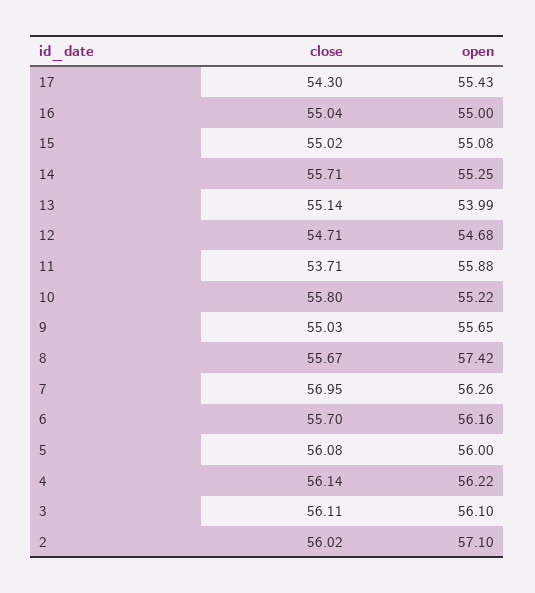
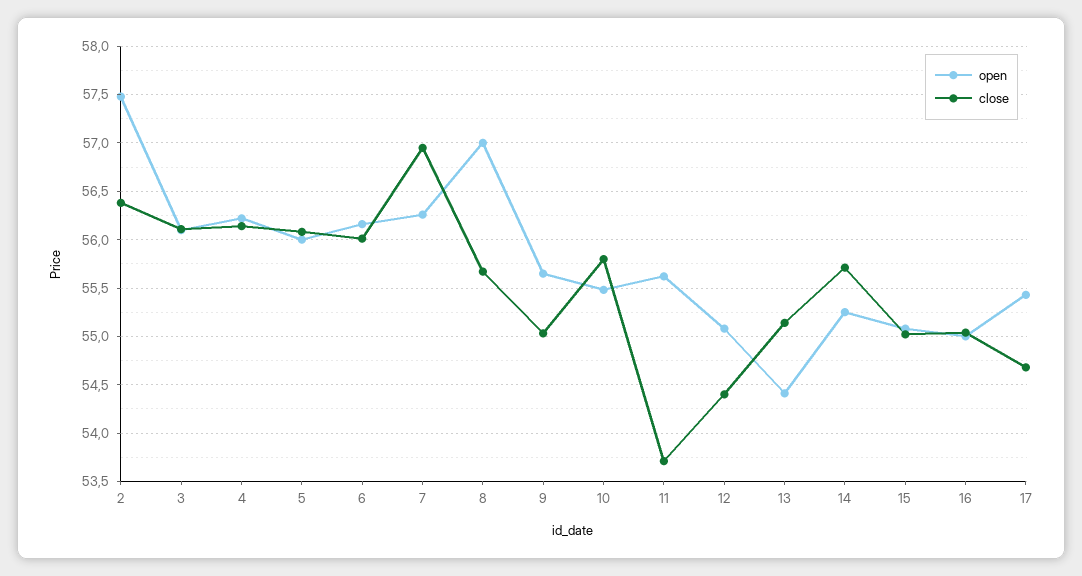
close, 17: 54.3 -> 54.7
open, 13: 53.99 -> 54.4
close, 12: 54.71 -> 54.4
open, 12: 54.68 -> 55.1
open, 11: 55.88 -> 55.6
open, 10: 55.22 -> 55.5
open, 8: 57.42 -> 57
close, 6: 55.7 -> 56
close, 2: 56.02 -> 56.4
open, 2: 57.1 -> 57.5

